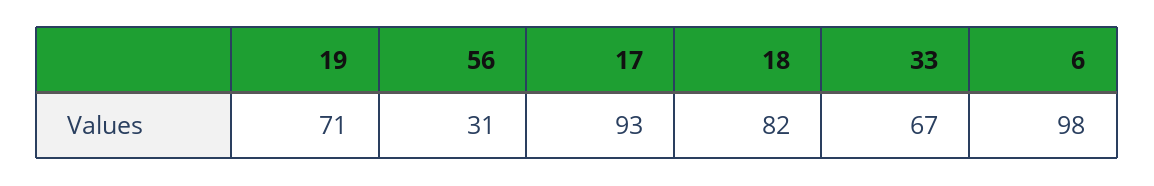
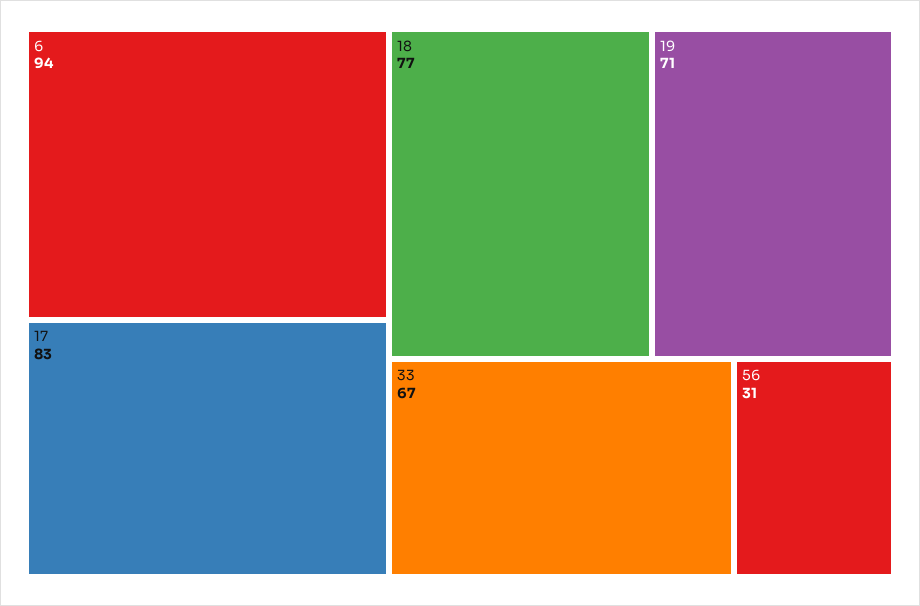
17: 93 -> 83
18: 82 -> 77
6: 98 -> 94

